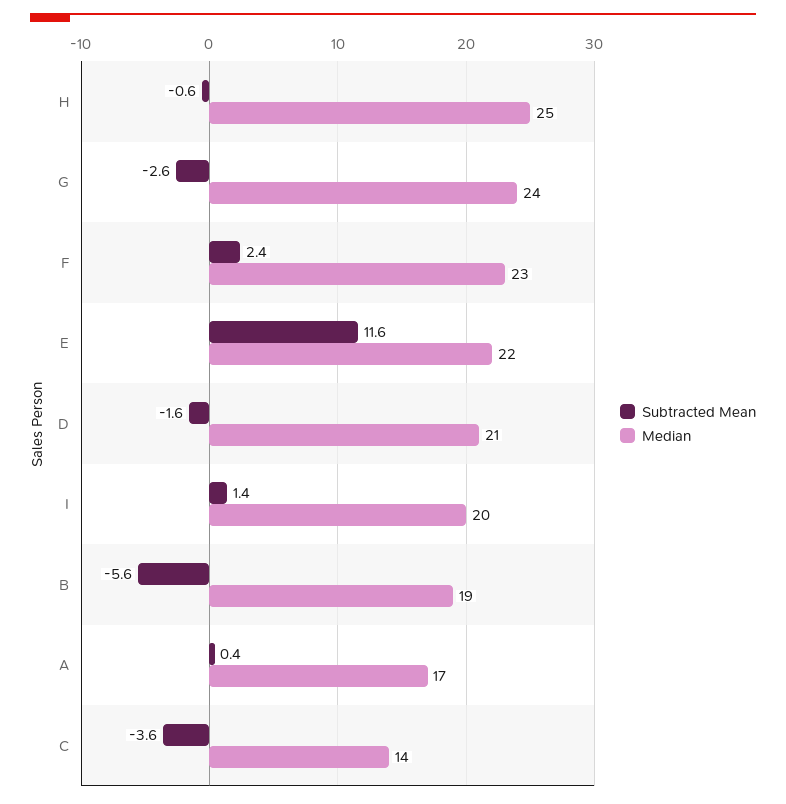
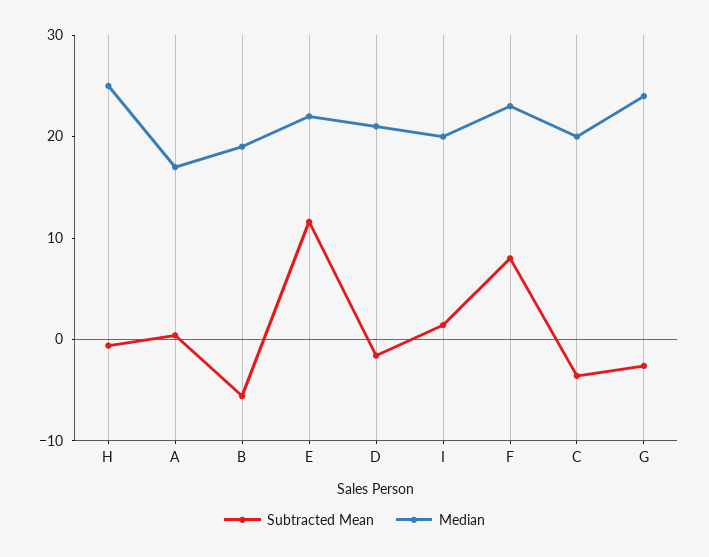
Subtracted Mean, F: 2.4 -> 8
Median, C: 14 -> 20

